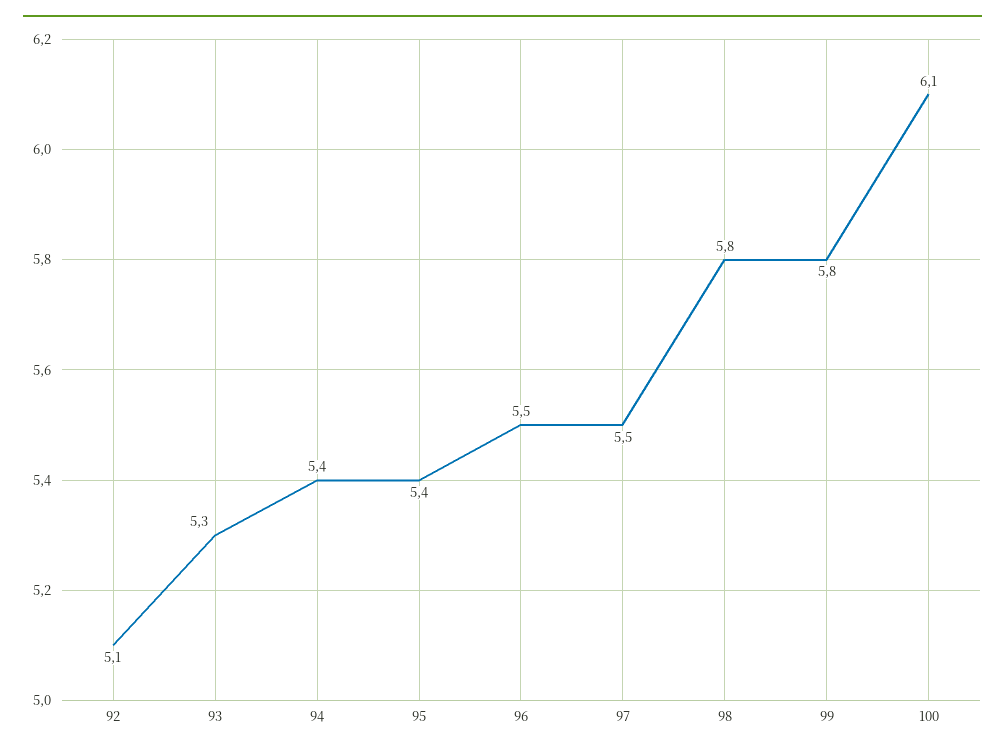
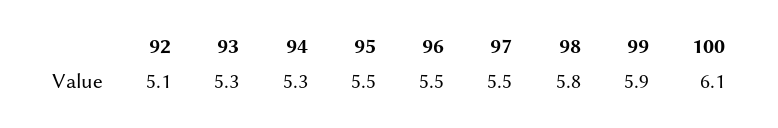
94: 5.4 -> 5.3
95: 5.4 -> 5.5
99: 5.8 -> 5.9

